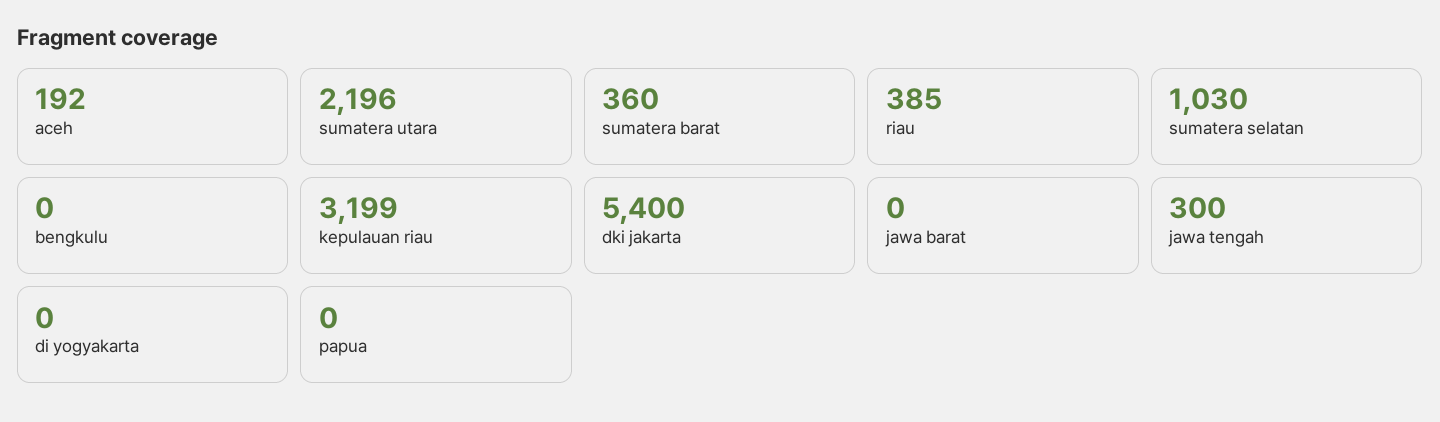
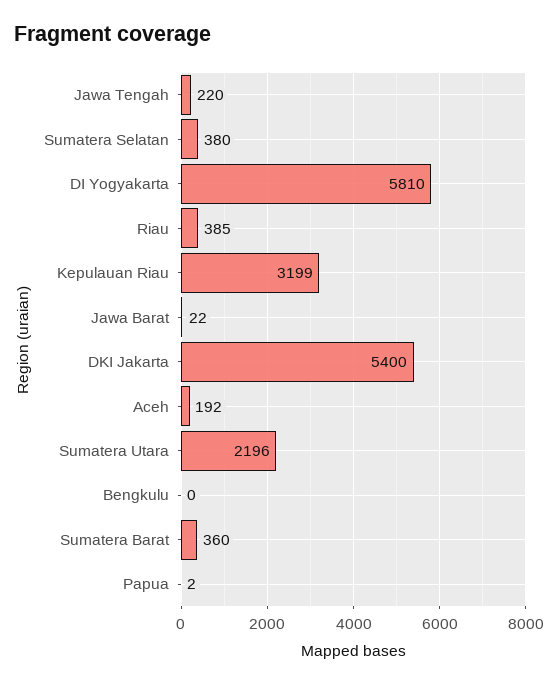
sumatera selatan: 1030 -> 380
jawa barat: 0 -> 22
jawa tengah: 300 -> 220
di yogyakarta: 0 -> 5810
papua: 0 -> 2

